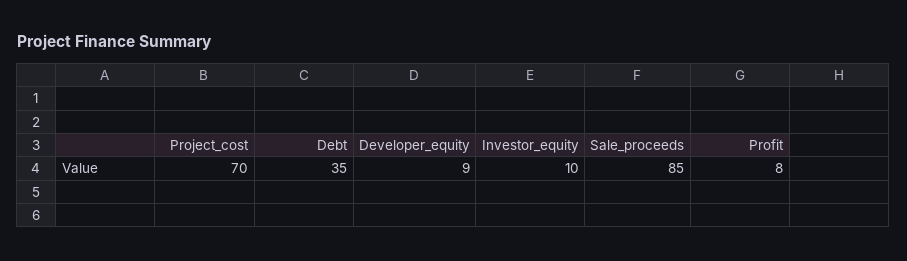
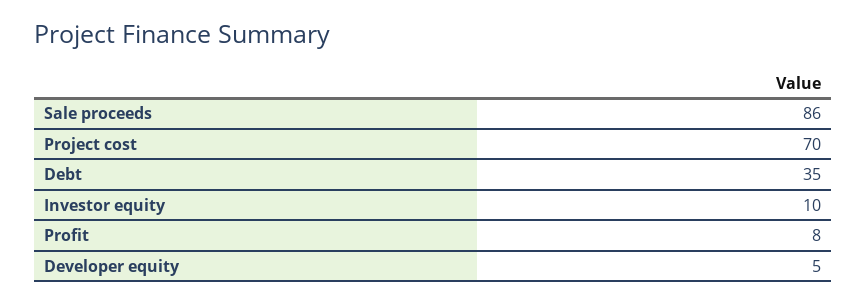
Developer_equity: 9 -> 5
Sale_proceeds: 85 -> 86

